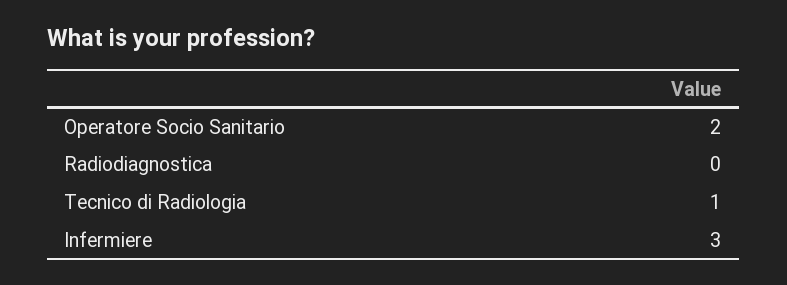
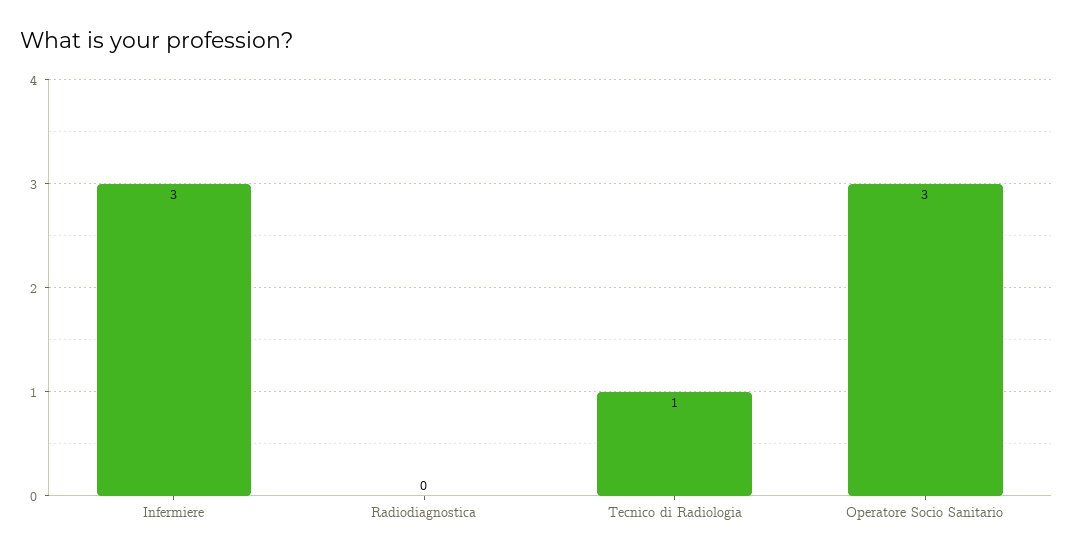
Operatore Socio Sanitario: 2 -> 3

